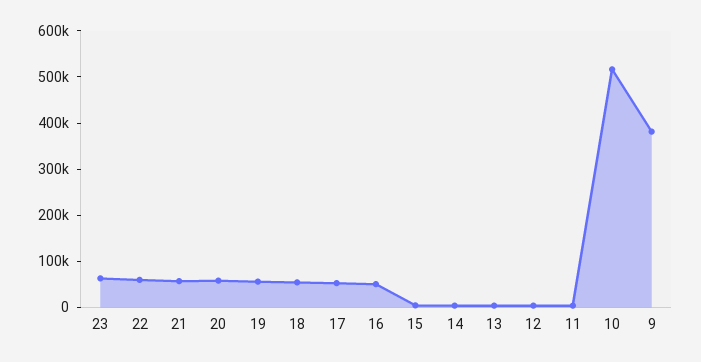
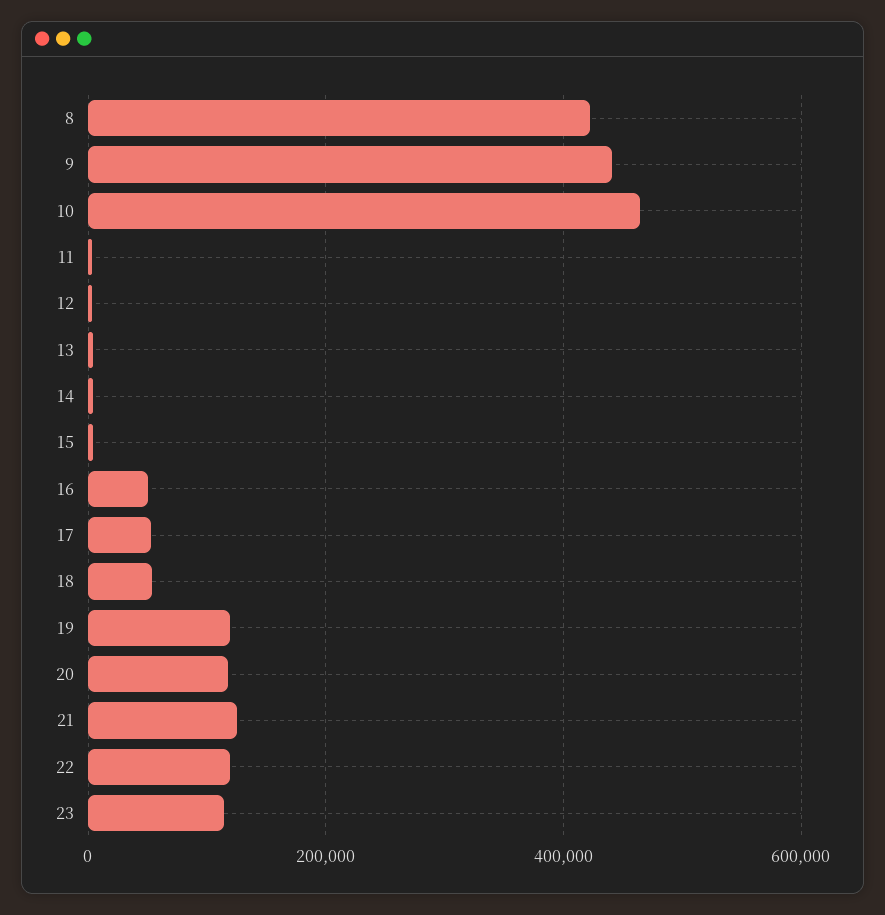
23: 60000 -> 120000
22: 60000 -> 120000
21: 60000 -> 120000
20: 60000 -> 120000
19: 60000 -> 120000
10: 520000 -> 460000
9: 380000 -> 440000
8: none -> 420000

